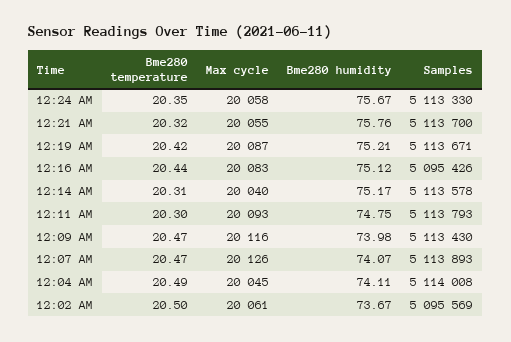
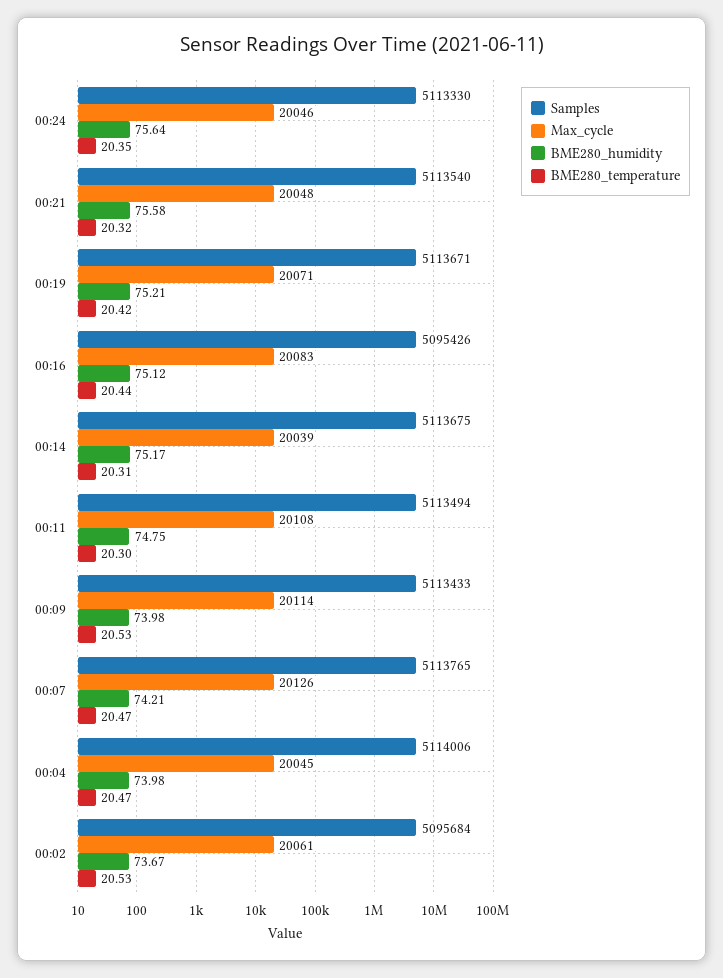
Max cycle, 12:24 AM: 20058 -> 20046
Bme280 humidity, 12:24 AM: 75.67 -> 75.64
Max cycle, 12:21 AM: 20055 -> 20048
Bme280 humidity, 12:21 AM: 75.76 -> 75.58
Samples, 12:21 AM: 5113700 -> 5113540
Max cycle, 12:19 AM: 20087 -> 20071
Max cycle, 12:14 AM: 20040 -> 20039
Samples, 12:14 AM: 5113578 -> 5113675
Max cycle, 12:11 AM: 20093 -> 20108
Samples, 12:11 AM: 5113793 -> 5113494
Bme280 temperature, 12:09 AM: 20.47 -> 20.53
Max cycle, 12:09 AM: 20116 -> 20114
Samples, 12:09 AM: 5113430 -> 5113433
Bme280 humidity, 12:07 AM: 74.07 -> 74.21
Samples, 12:07 AM: 5113893 -> 5113765
Bme280 temperature, 12:04 AM: 20.49 -> 20.47
Bme280 humidity, 12:04 AM: 74.11 -> 73.98
Samples, 12:04 AM: 5114008 -> 5114006
Bme280 temperature, 12:02 AM: 20.5 -> 20.53
Samples, 12:02 AM: 5095569 -> 5095684

